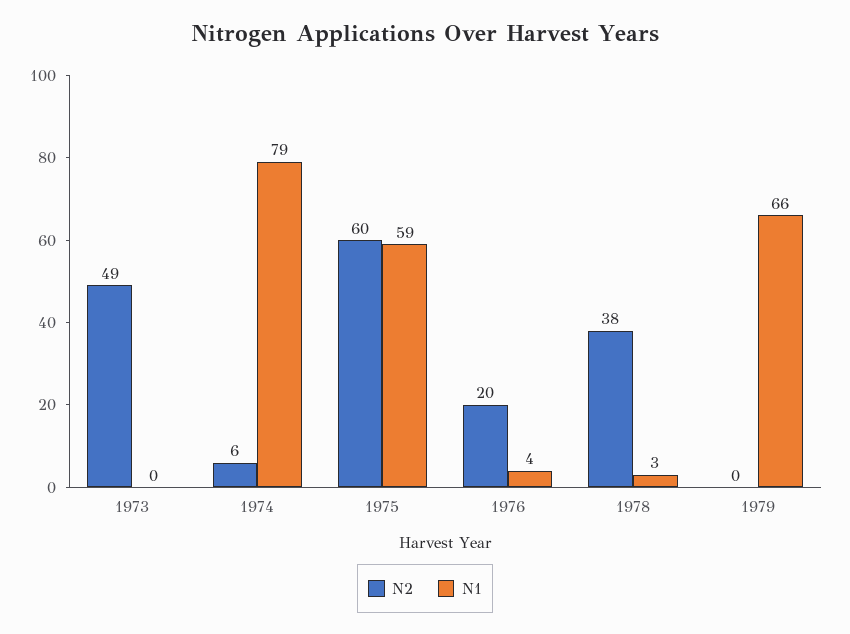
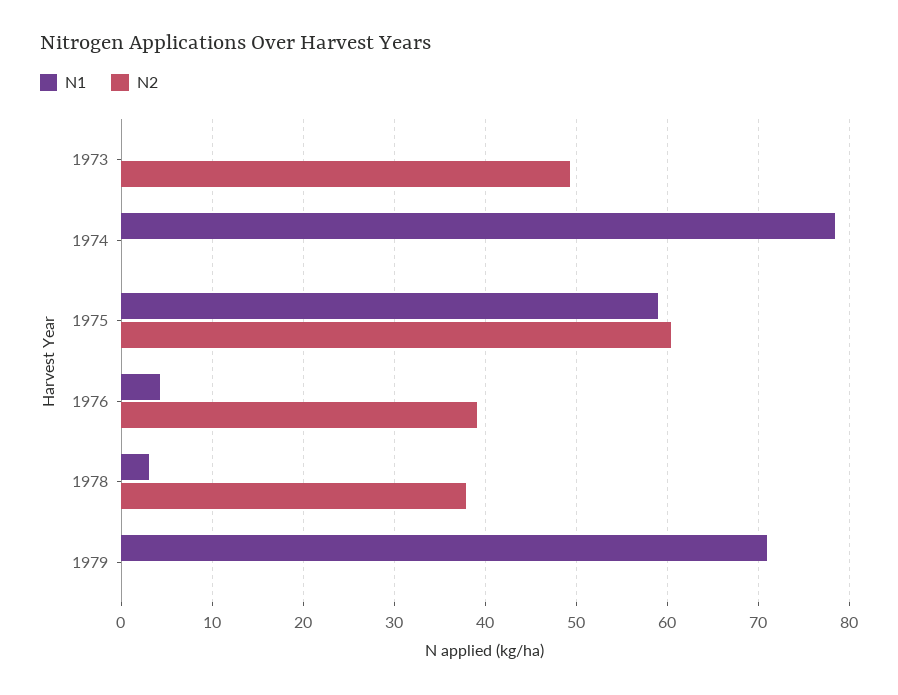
N2, 1974: 6 -> 0
N2, 1976: 20 -> 39
N1, 1979: 66 -> 71

